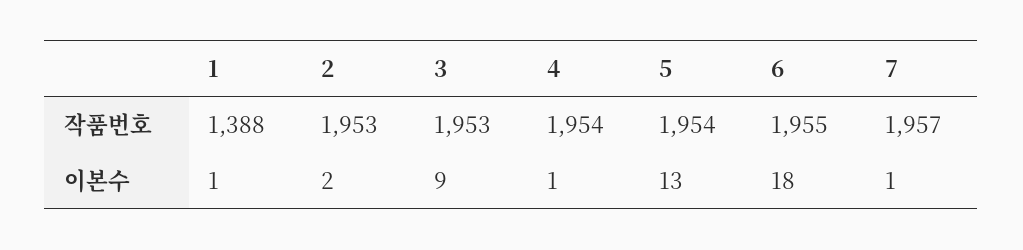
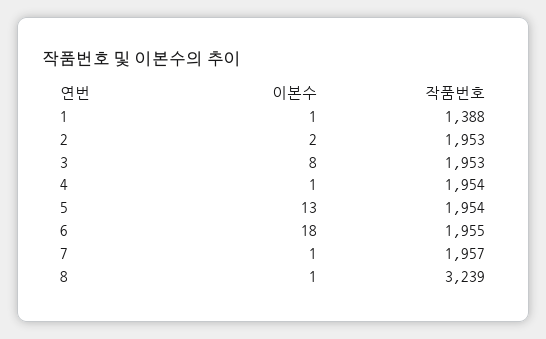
3, 이본수: 9 -> 8
8, 이본수: none -> 1
8, 작품번호: none -> 3239

